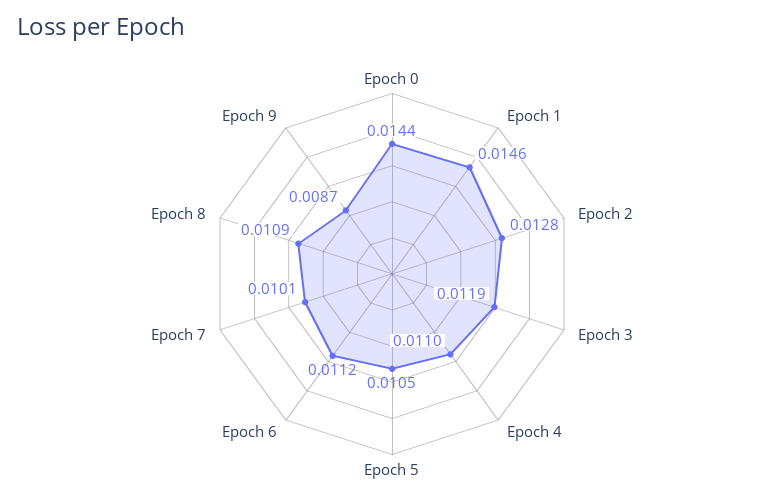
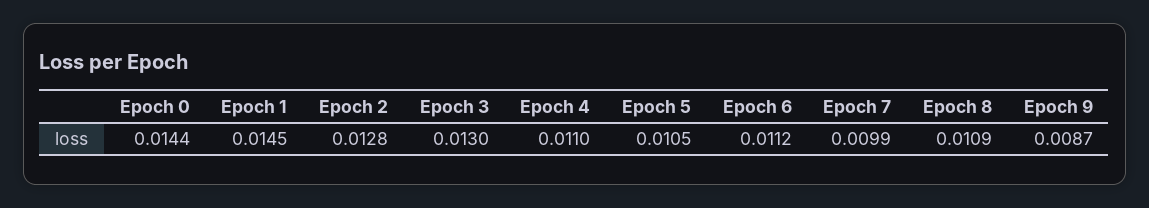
Epoch 1: 0.0146 -> 0.0145
Epoch 3: 0.0119 -> 0.013
Epoch 7: 0.0101 -> 0.0099

